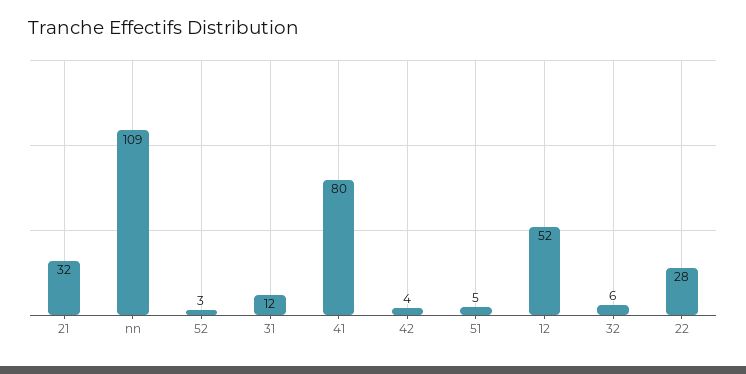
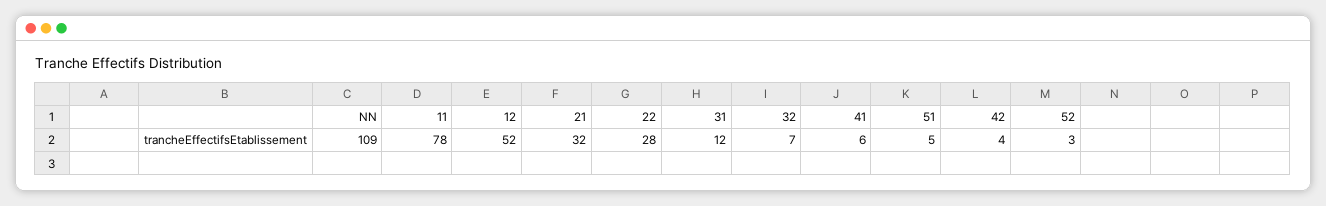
41: 80 -> 6
32: 6 -> 7
11: none -> 78

